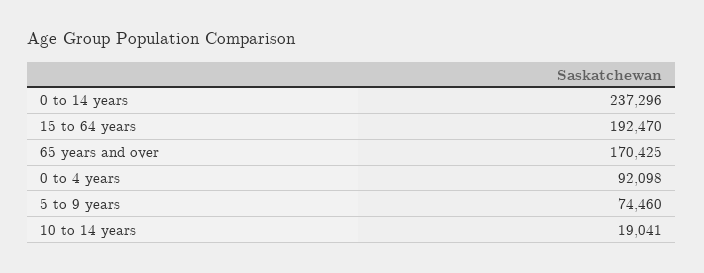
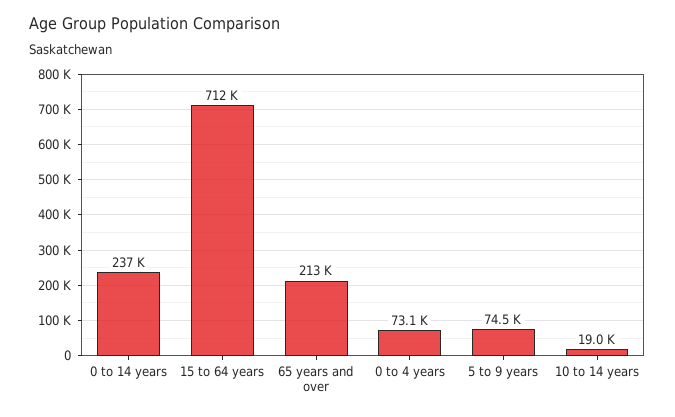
15 to 64 years: 192470 -> 712000
65 years and over: 170425 -> 213000
0 to 4 years: 92098 -> 73100

